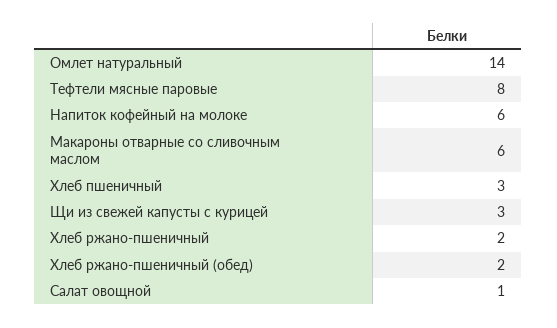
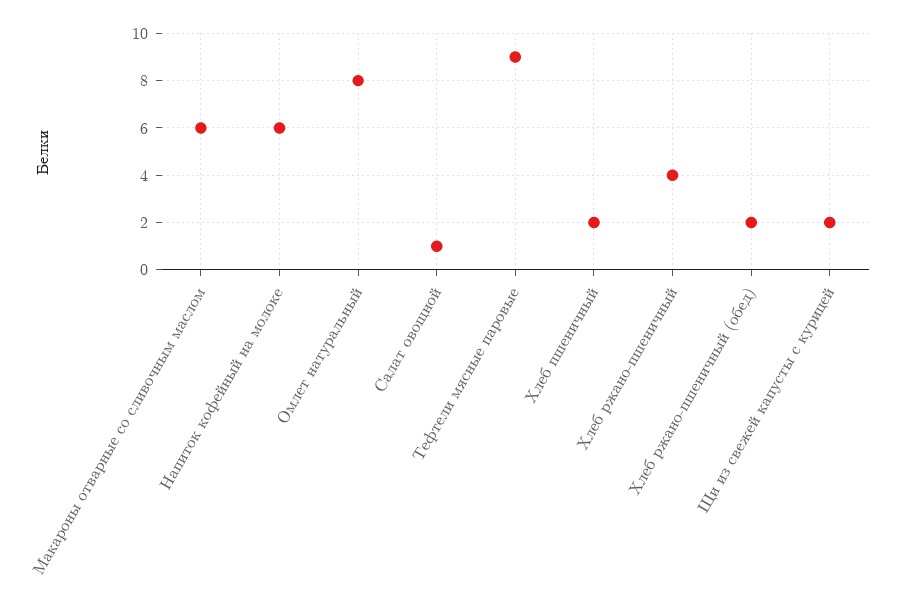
Омлет натуральный: 14 -> 8
Тефтели мясные паровые: 8 -> 9
Хлеб пшеничный: 3 -> 2
Щи из свежей капусты с курицей: 3 -> 2
Хлеб ржано-пшеничный: 2 -> 4

